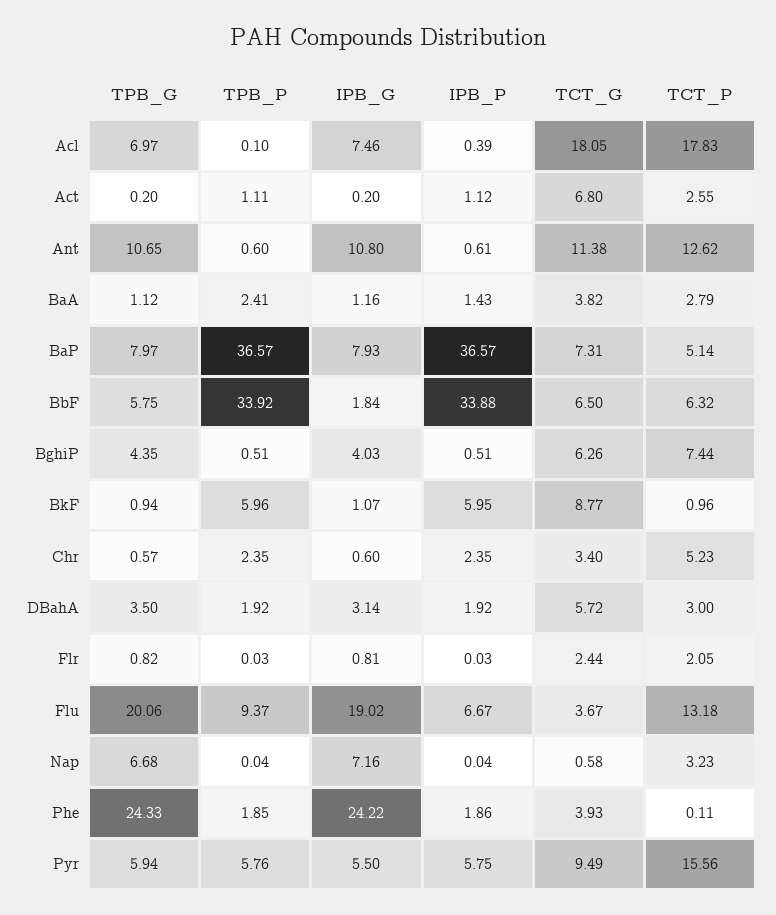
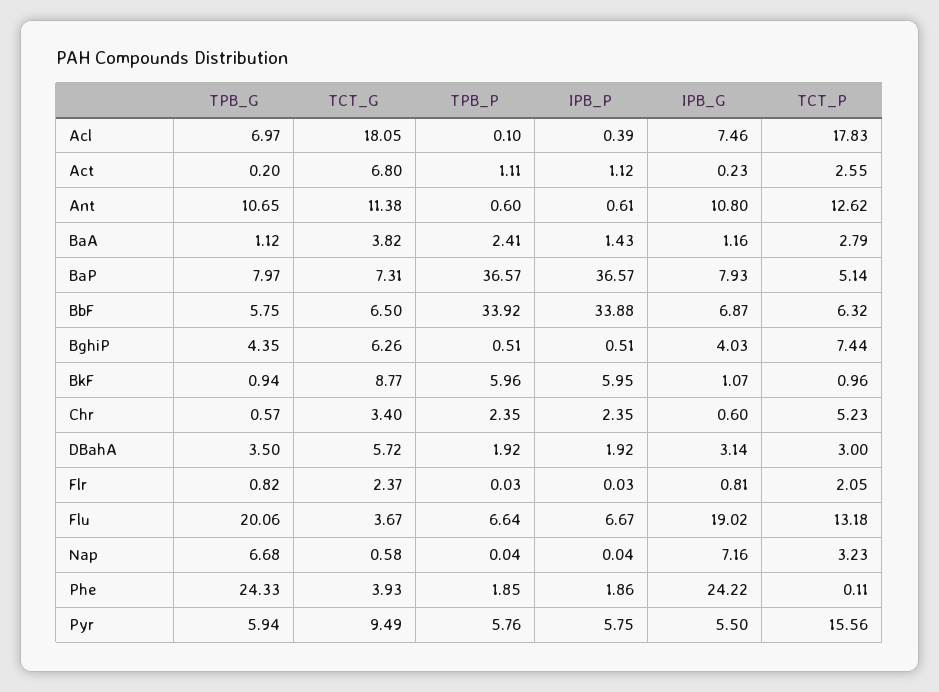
IPB_G, Act: 0.2 -> 0.23
IPB_G, BbF: 1.84 -> 6.87
TCT_G, Flr: 2.44 -> 2.37
TPB_P, Flu: 9.37 -> 6.64

